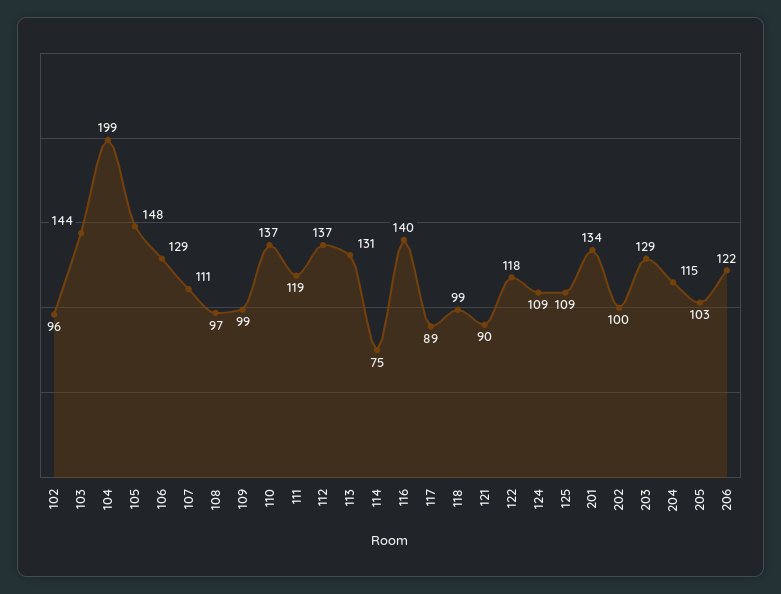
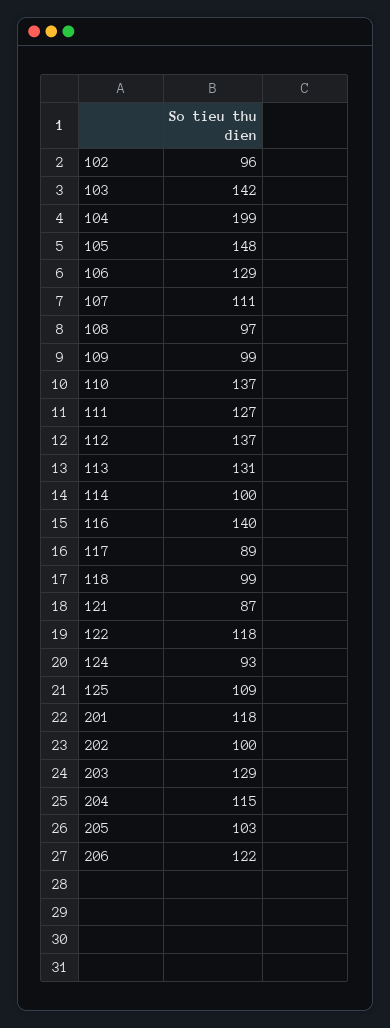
103: 144 -> 142
111: 119 -> 127
114: 75 -> 100
121: 90 -> 87
124: 109 -> 93
201: 134 -> 118

